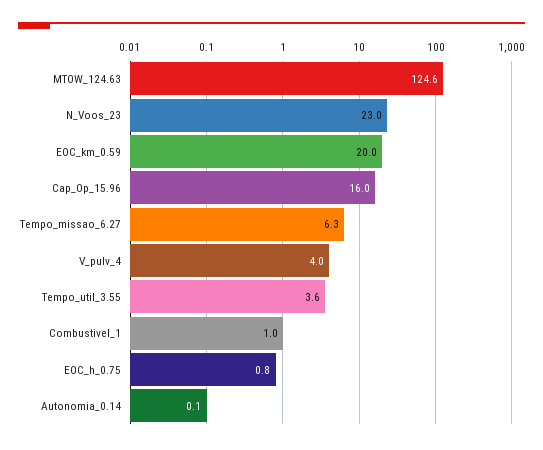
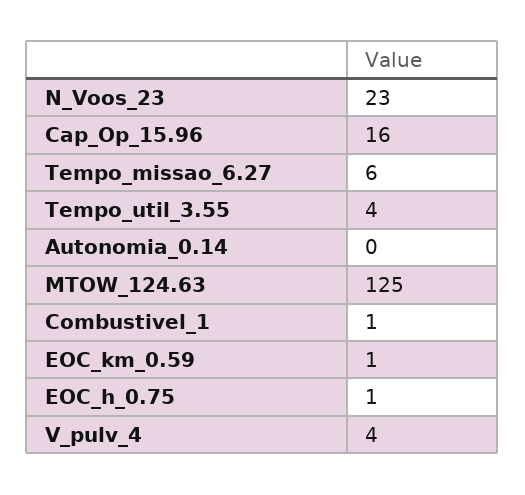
EOC_km_0.59: 20 -> 1

